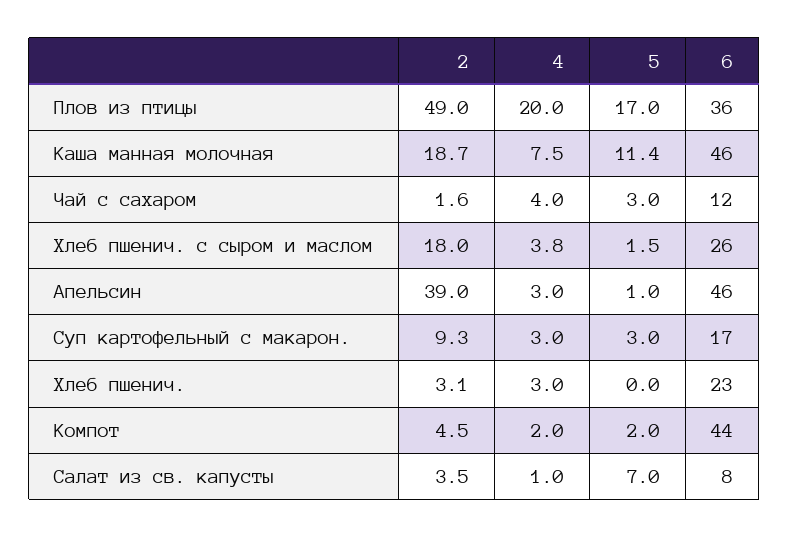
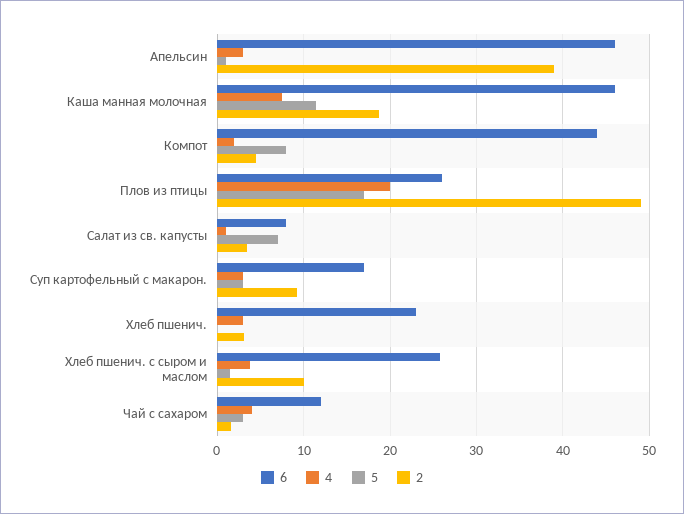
6, Плов из птицы: 36 -> 26
2, Хлеб пшенич. с сыром и маслом: 18 -> 10
5, Компот: 2 -> 8

